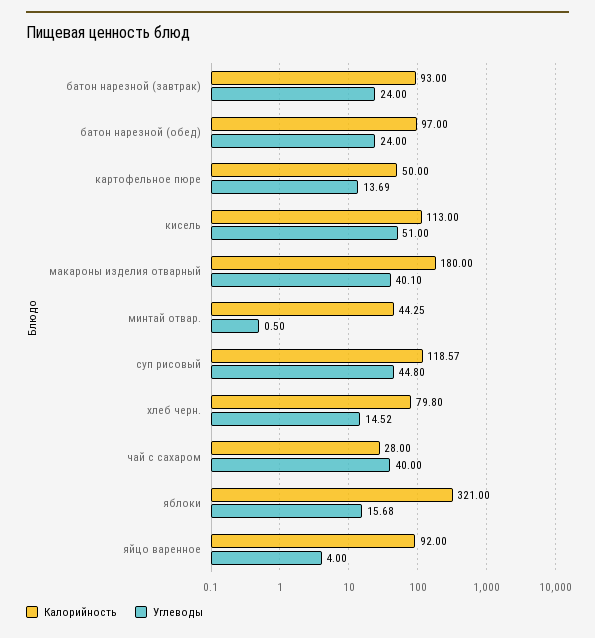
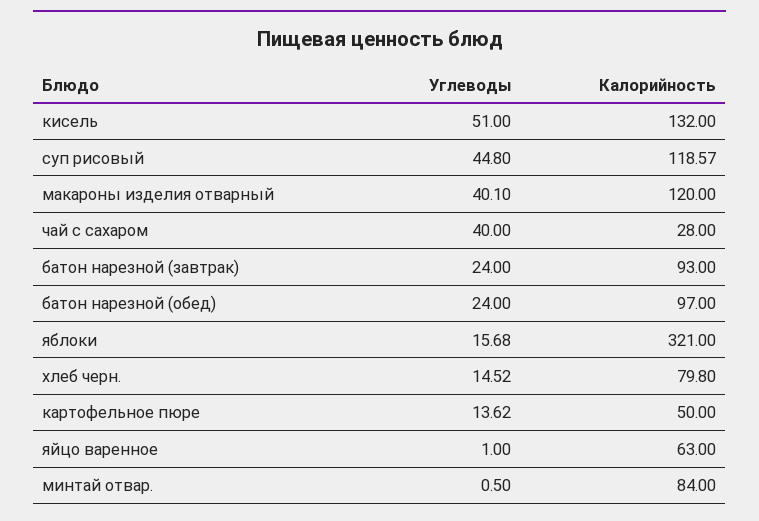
Углеводы, картофельное пюре: 13.69 -> 13.62
Калорийность, кисель: 113 -> 132
Калорийность, макароны изделия отварный: 180 -> 120
Калорийность, минтай отвар.: 44.25 -> 84
Калорийность, яйцо варенное: 92 -> 63
Углеводы, яйцо варенное: 4 -> 1

